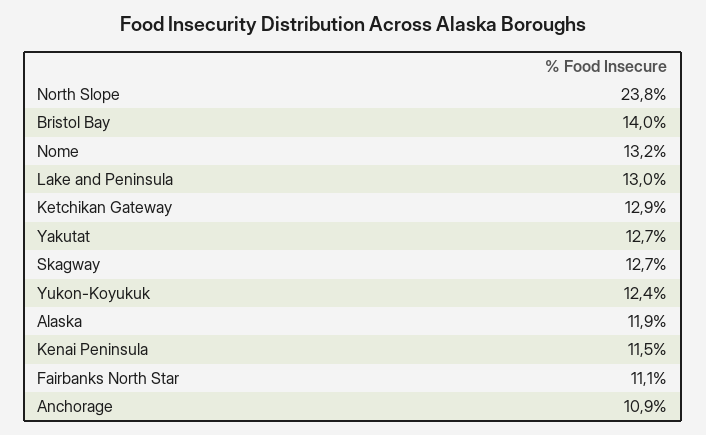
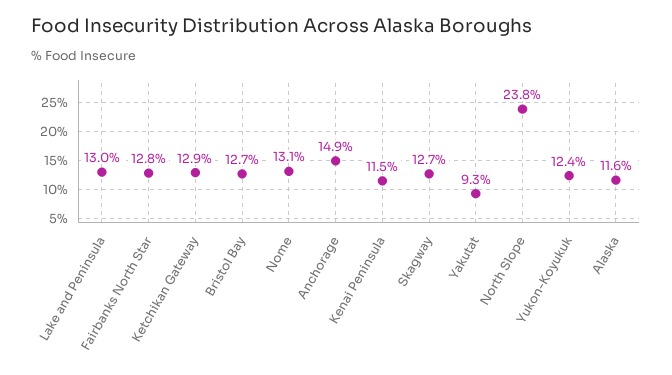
Bristol Bay: 14 -> 12.7
Nome: 13.2 -> 13.1
Yakutat: 12.7 -> 9.3
Alaska: 11.9 -> 11.6
Fairbanks North Star: 11.1 -> 12.8
Anchorage: 10.9 -> 14.9

